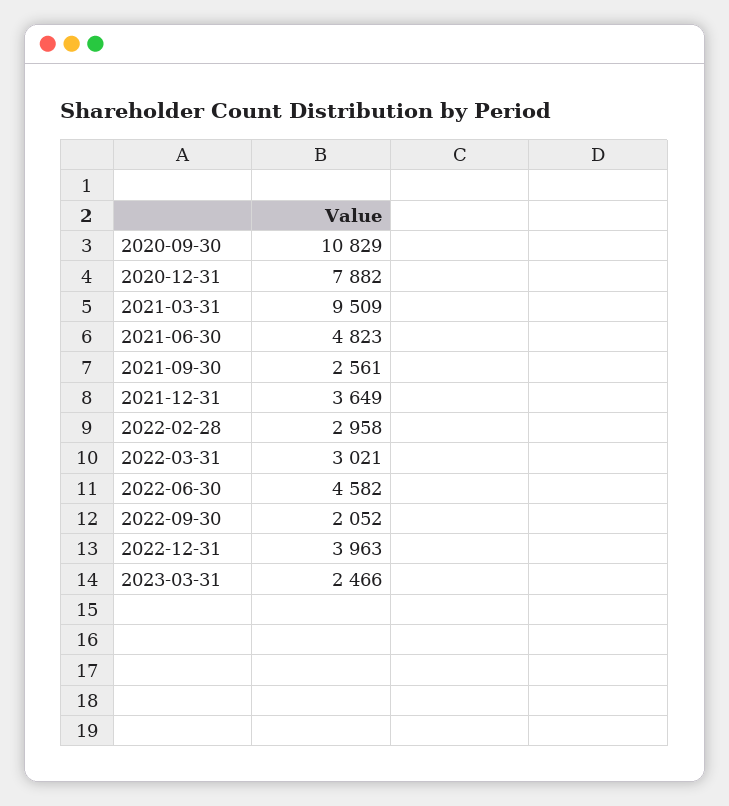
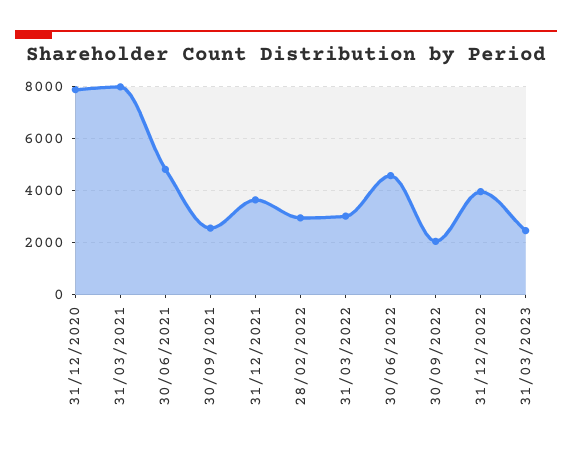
2020-09-30: 10829 -> none
2021-03-31: 9509 -> 8000

